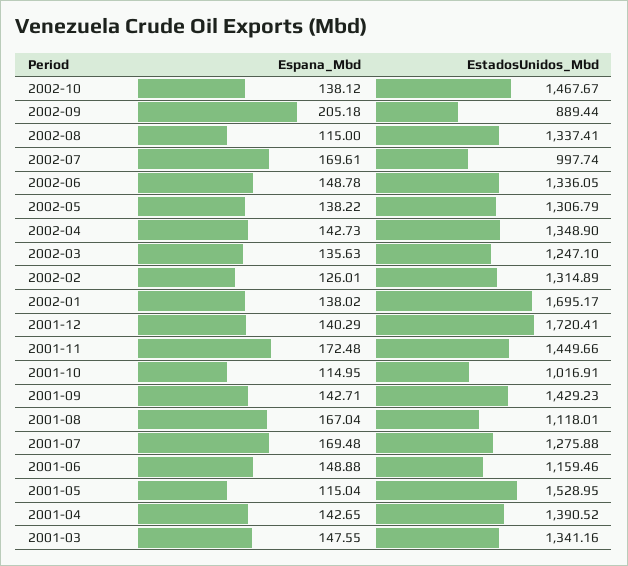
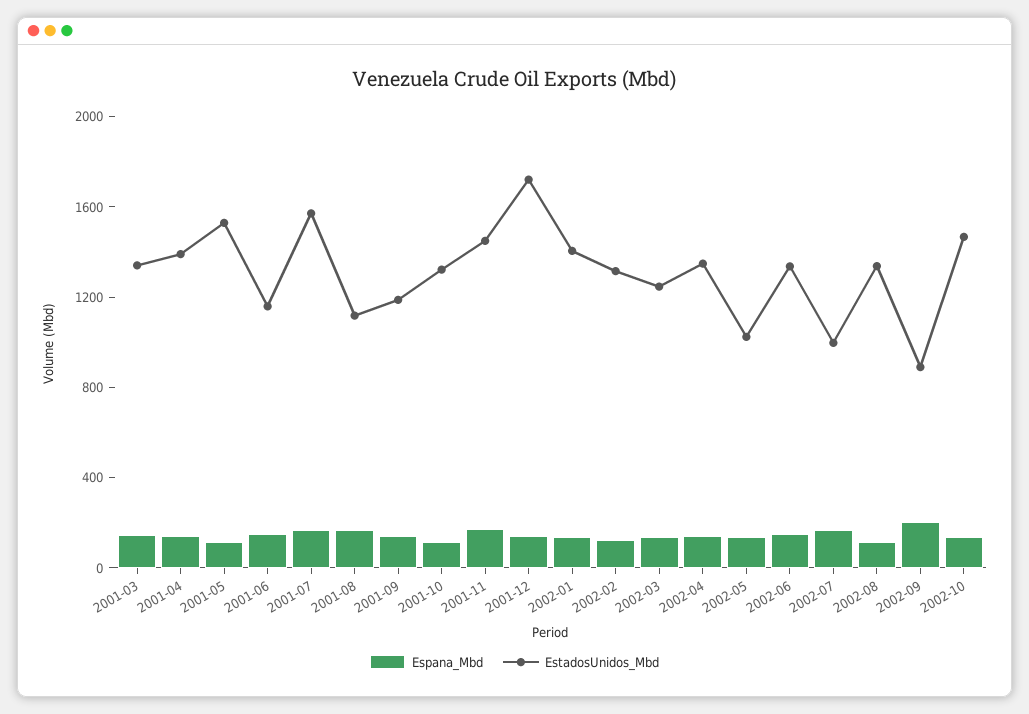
EstadosUnidos_Mbd, 2002-05: 1306.79 -> 1000
EstadosUnidos_Mbd, 2002-01: 1695.17 -> 1400
EstadosUnidos_Mbd, 2001-10: 1016.91 -> 1300
EstadosUnidos_Mbd, 2001-09: 1429.23 -> 1200
EstadosUnidos_Mbd, 2001-07: 1275.88 -> 1600

